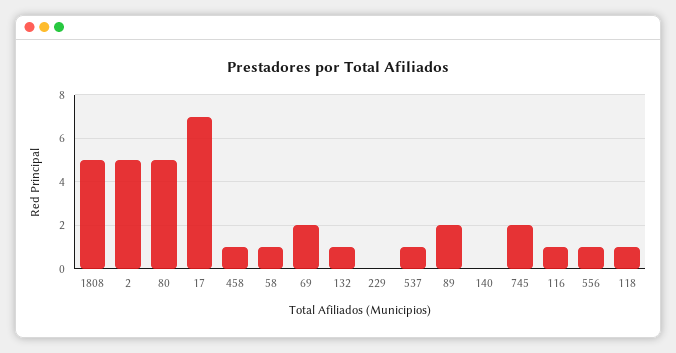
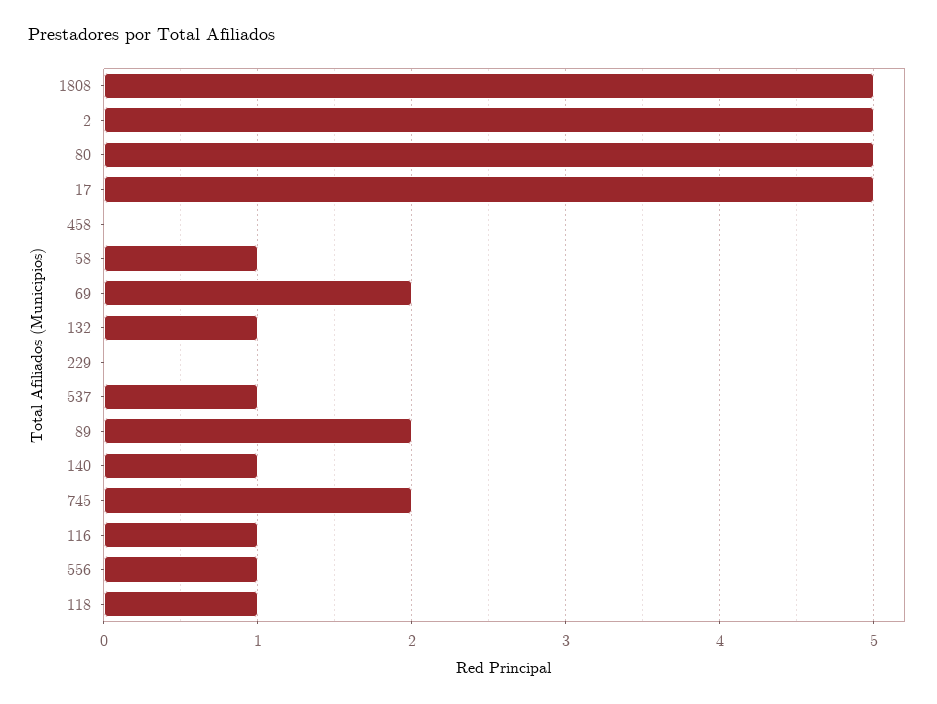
17: 7 -> 5
458: 1 -> 0
140: 0 -> 1

